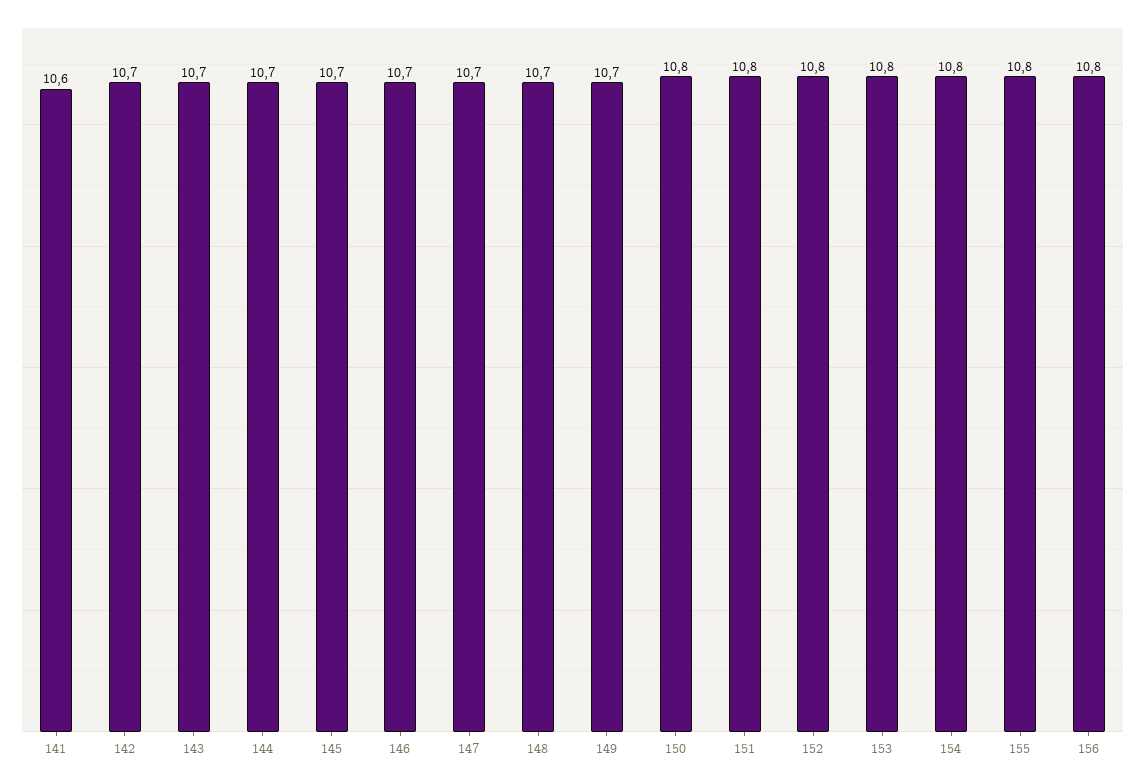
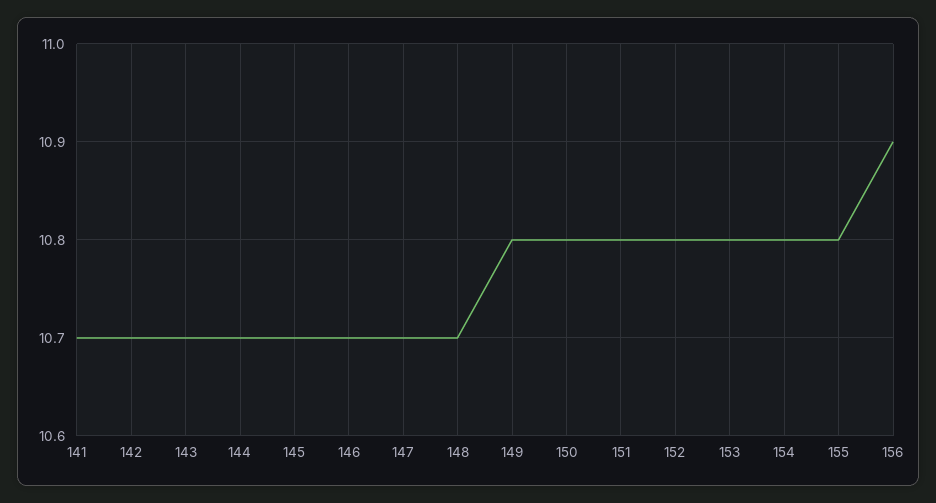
141: 10.6 -> 10.7
149: 10.7 -> 10.8
156: 10.8 -> 10.9

